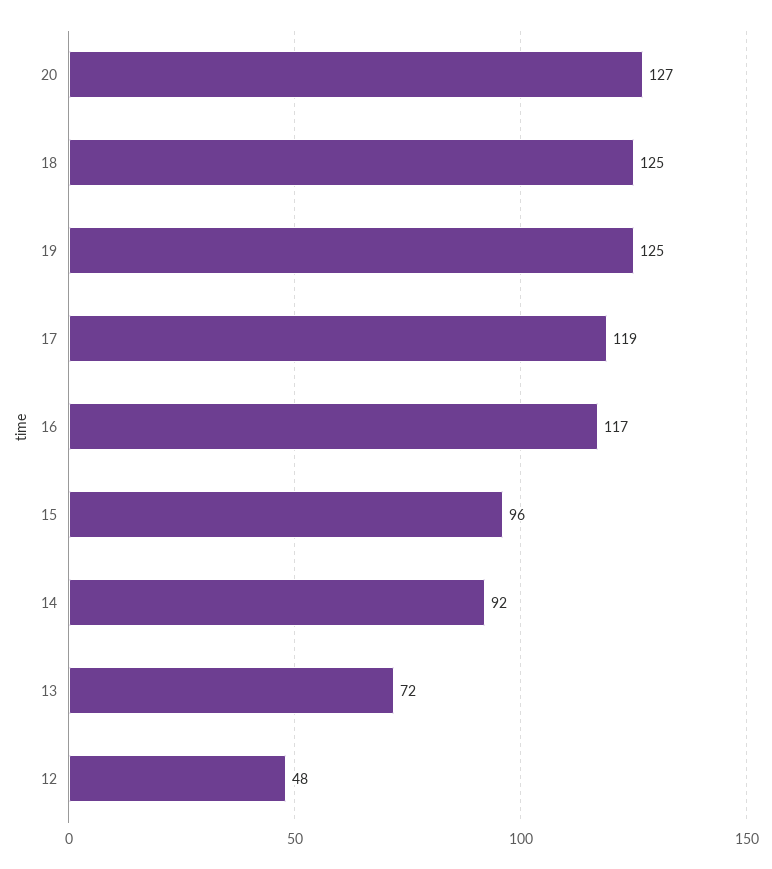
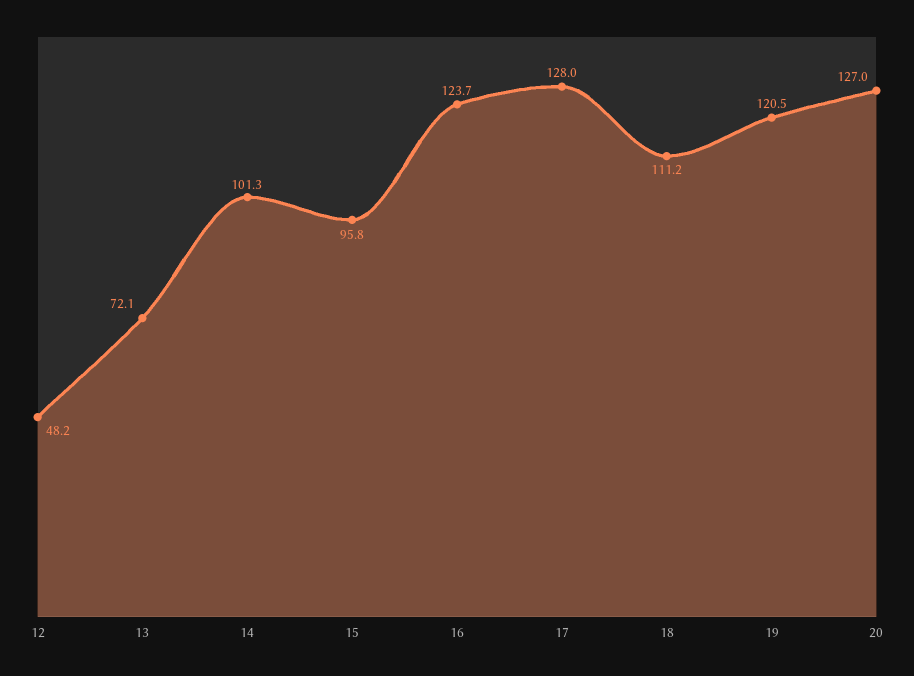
18: 125 -> 111.2
19: 125 -> 120.5
17: 119 -> 128
16: 117 -> 123.7
14: 92 -> 101.3

